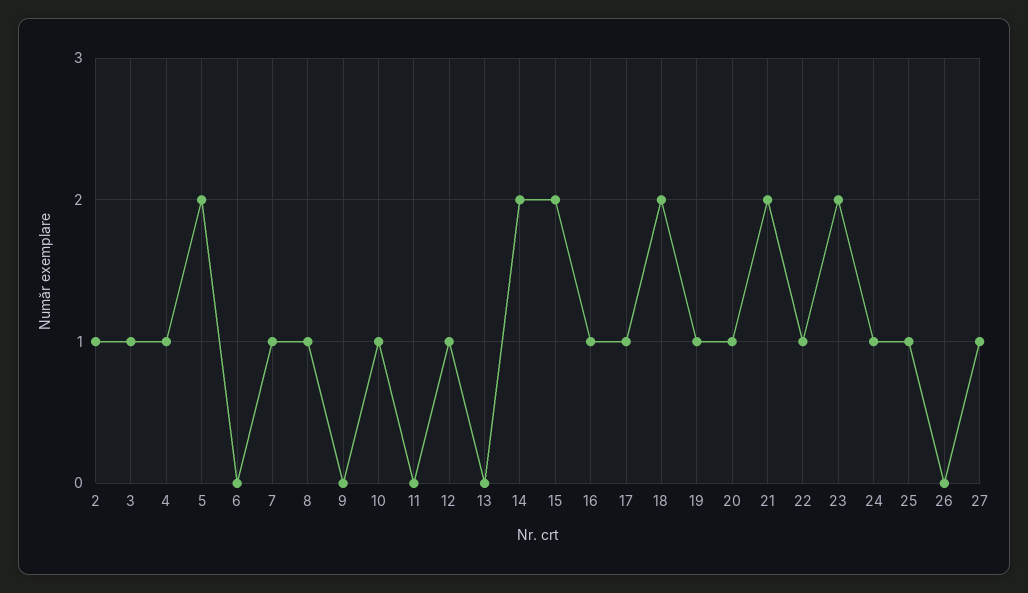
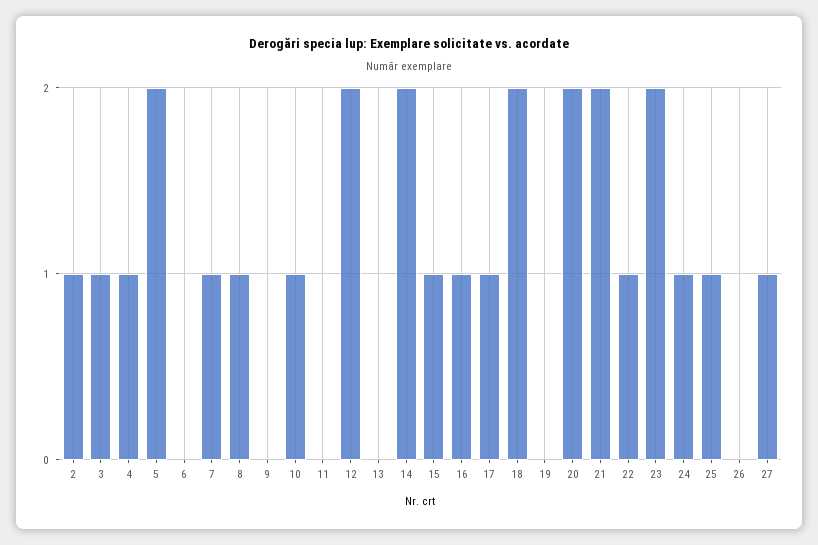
12: 1 -> 2
15: 2 -> 1
19: 1 -> 0
20: 1 -> 2

